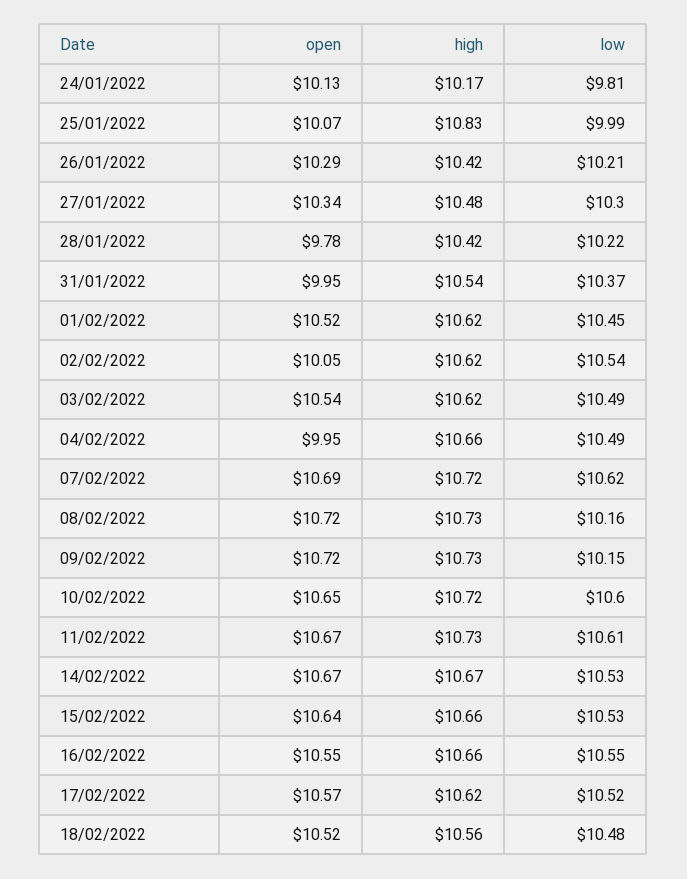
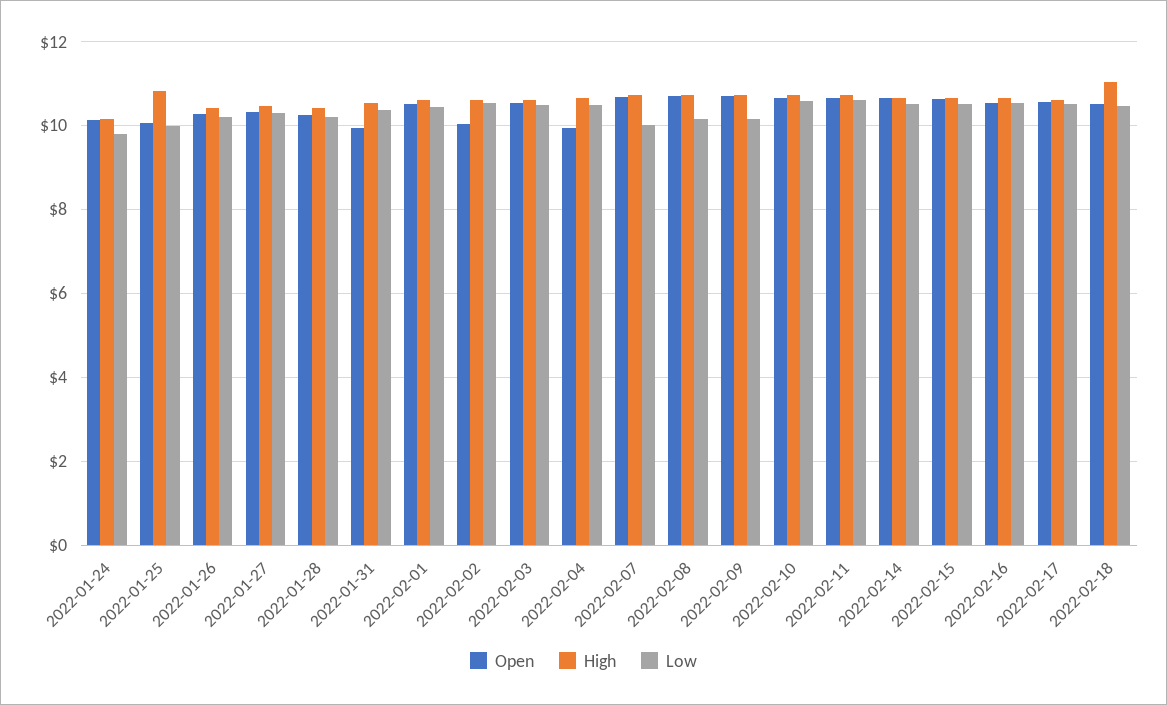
open, 28/01/2022: 9.78 -> 10.2
low, 07/02/2022: 10.62 -> 10
high, 18/02/2022: 10.56 -> 11

